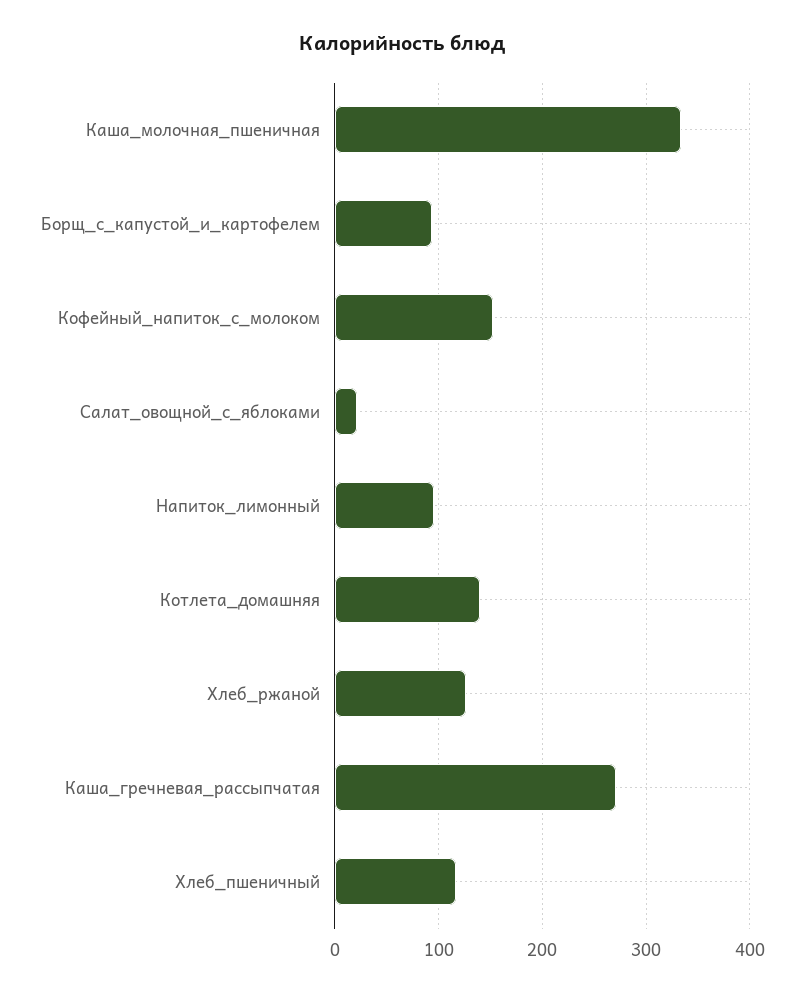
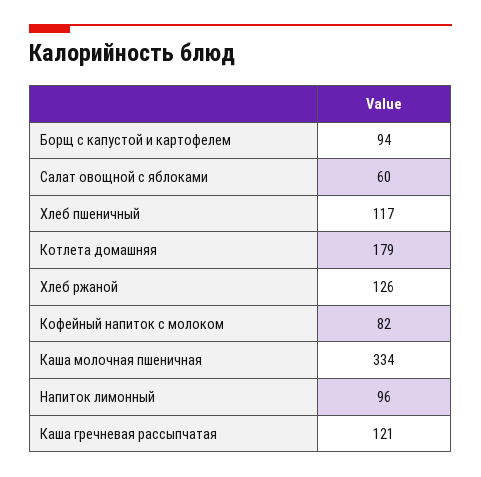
Кофейный_напиток_с_молоком: 150 -> 82
Салат_овощной_с_яблоками: 20 -> 60
Котлета_домашняя: 140 -> 179
Каша_гречневая_рассыпчатая: 270 -> 121

